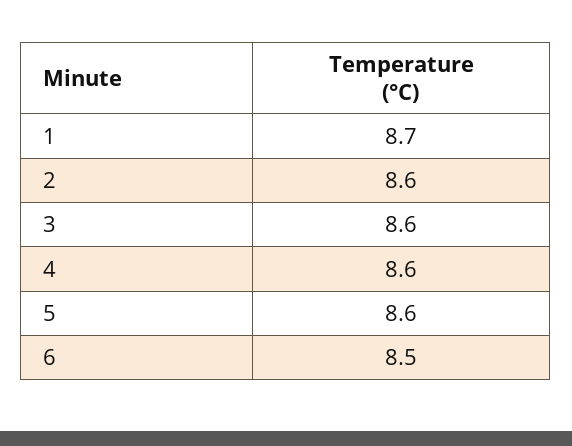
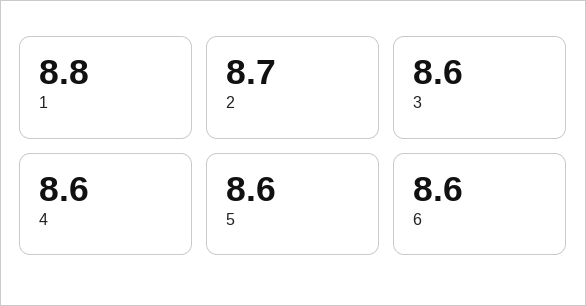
1: 8.7 -> 8.8
2: 8.6 -> 8.7
6: 8.5 -> 8.6

